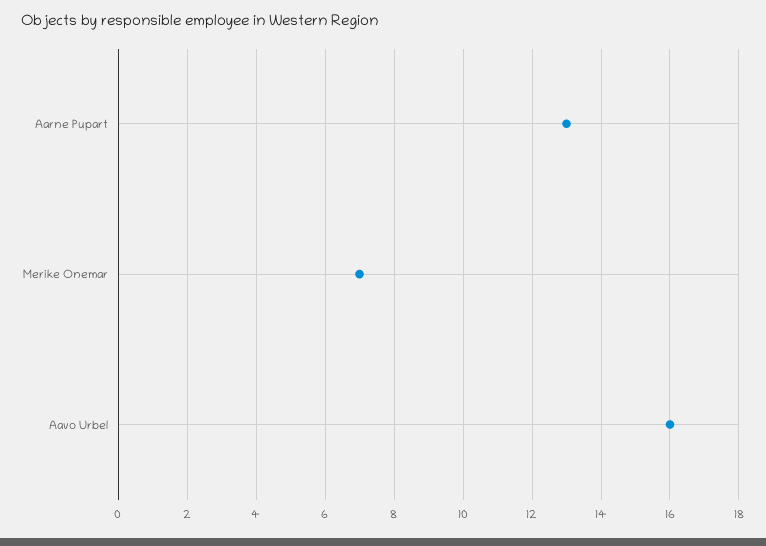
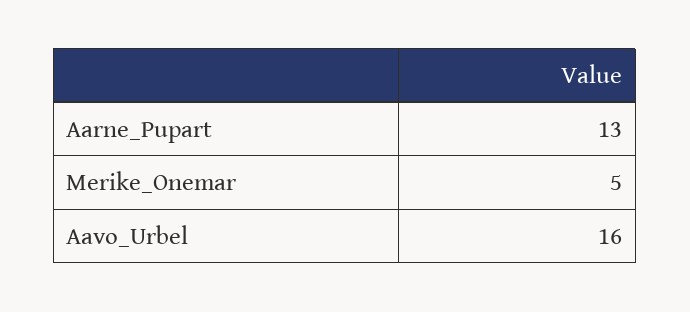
Merike Onemar: 7 -> 5

